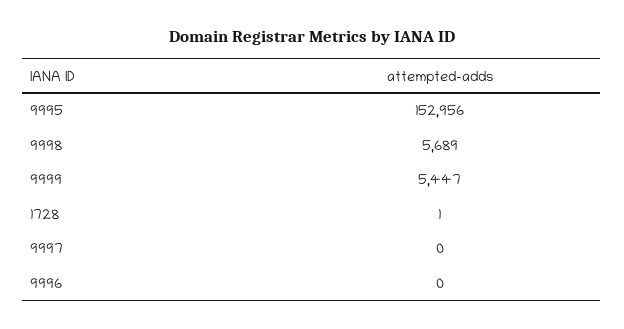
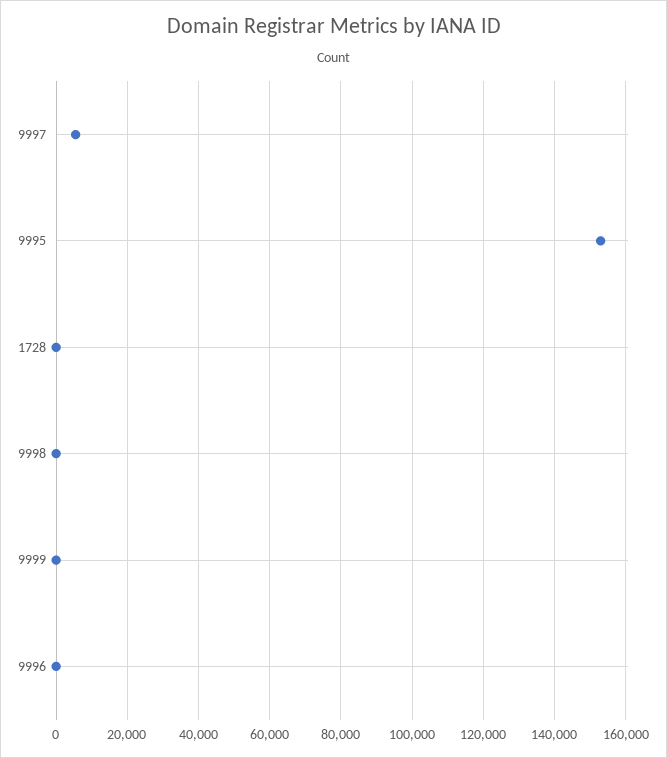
9998: 5689 -> 0
9999: 5447 -> 0
9997: 0 -> 6000

